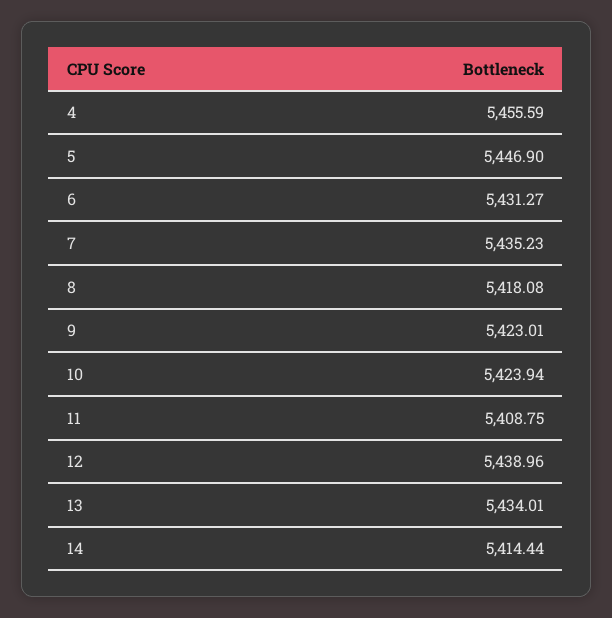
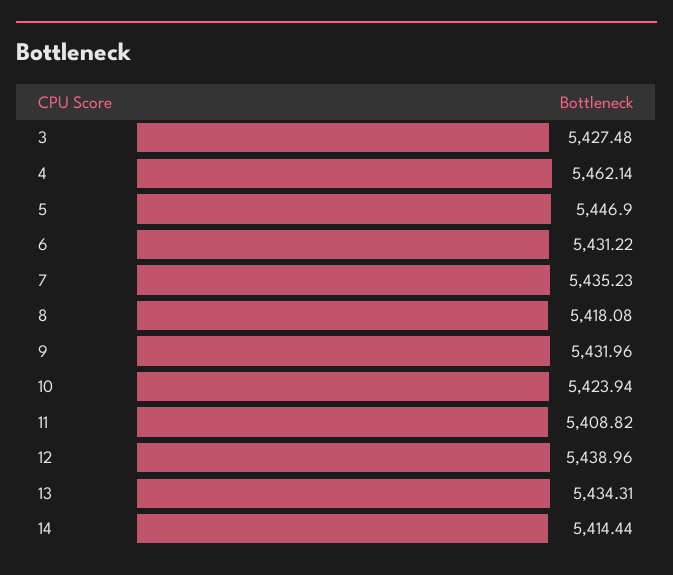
4: 5455.59 -> 5462.14
6: 5431.27 -> 5431.22
9: 5423.01 -> 5431.96
11: 5408.75 -> 5408.82
13: 5434.01 -> 5434.31
3: none -> 5427.48

